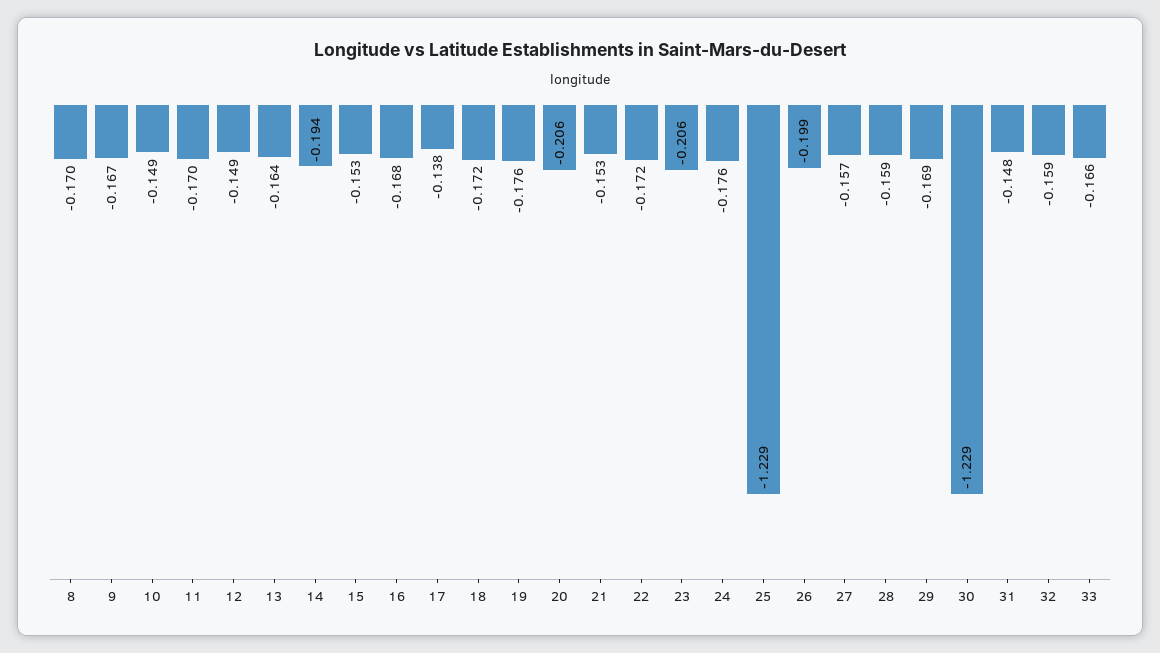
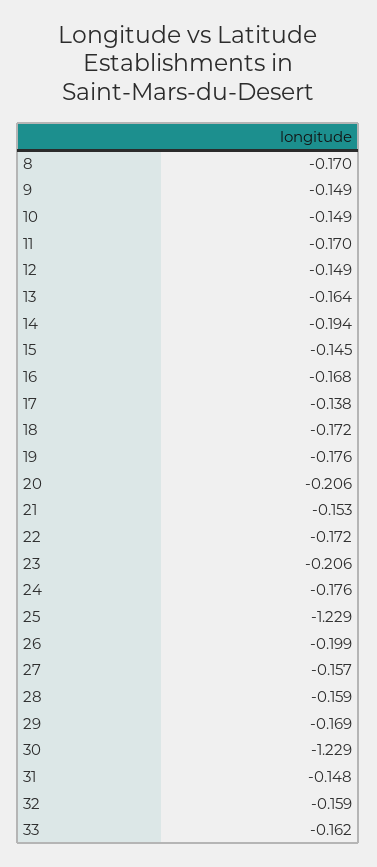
9: -0.167 -> -0.149
15: -0.153 -> -0.145
33: -0.166 -> -0.162

